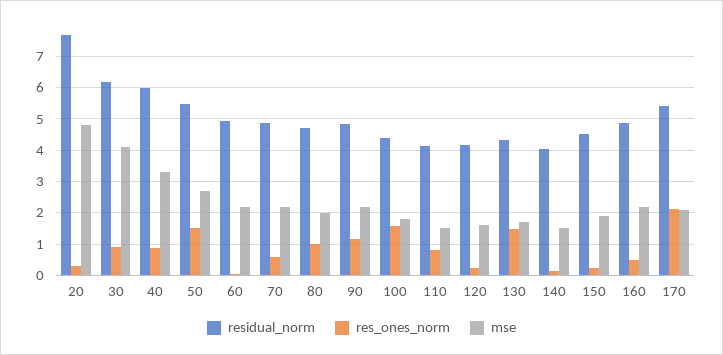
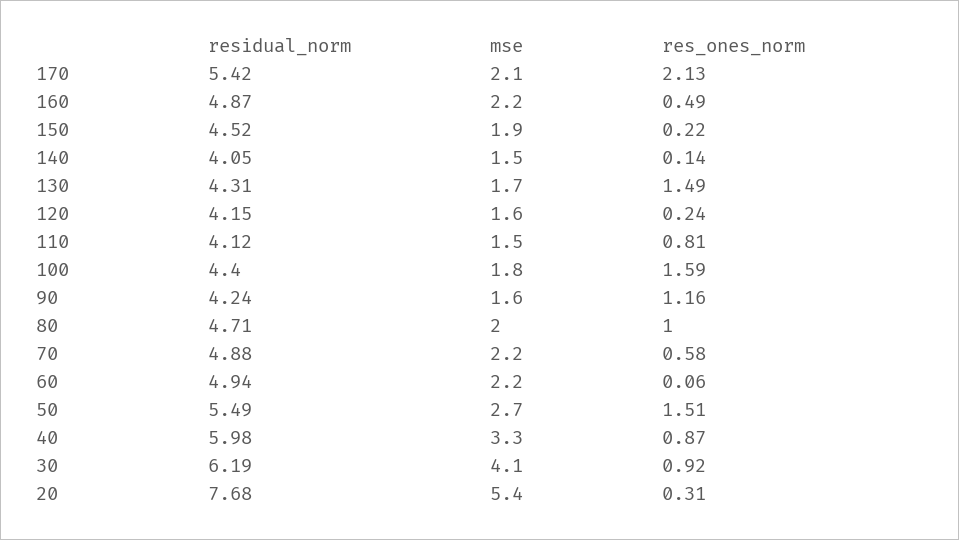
mse, 20: 4.8 -> 5.4
residual_norm, 90: 4.8 -> 4.24
mse, 90: 2.2 -> 1.6

